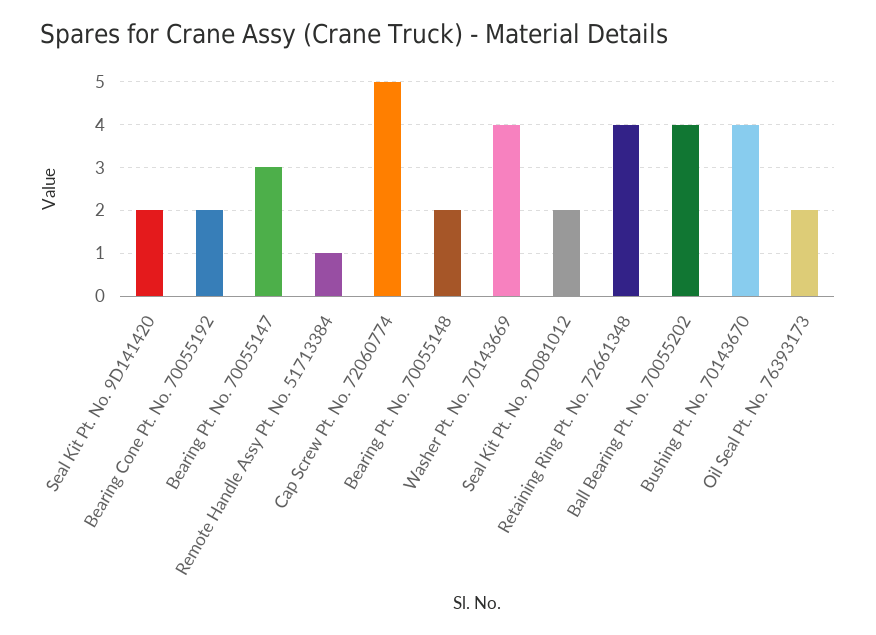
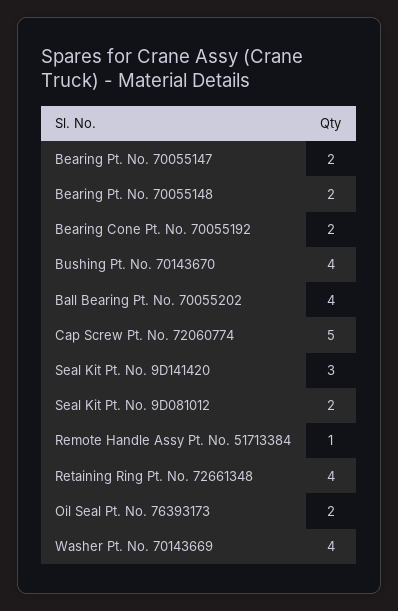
Seal Kit Pt. No. 9D141420: 2 -> 3
Bearing Pt. No. 70055147: 3 -> 2

